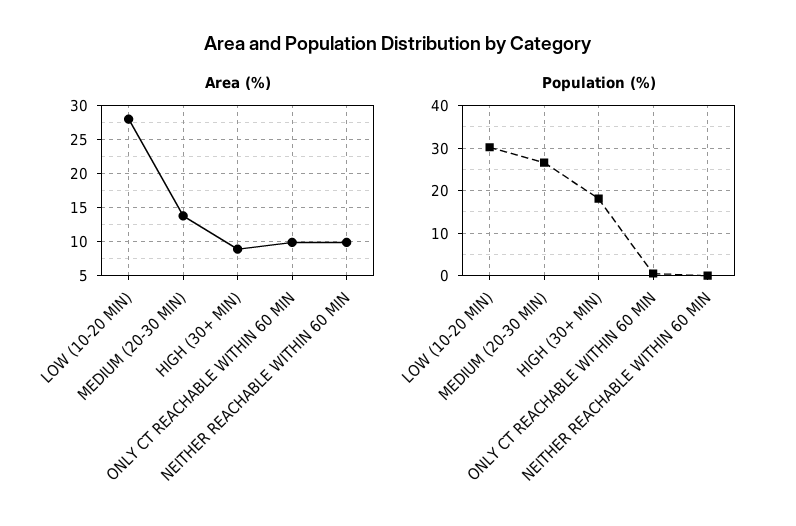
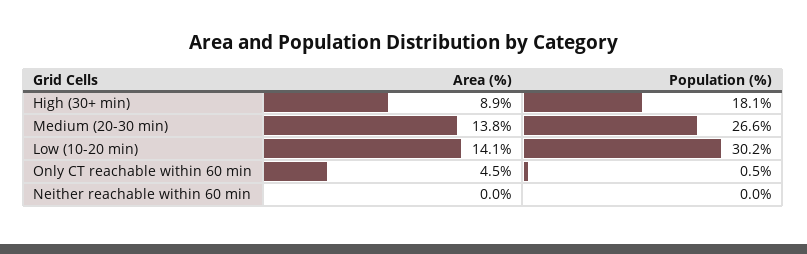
Area (%), LOW (10-20 MIN): 28 -> 14.1
Area (%), ONLY CT REACHABLE WITHIN 60 MIN: 10 -> 4.5
Area (%), NEITHER REACHABLE WITHIN 60 MIN: 10 -> 0

